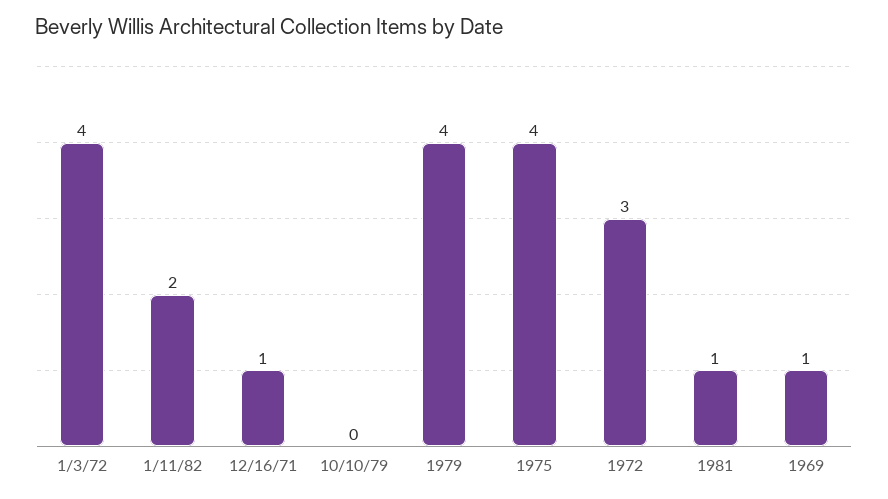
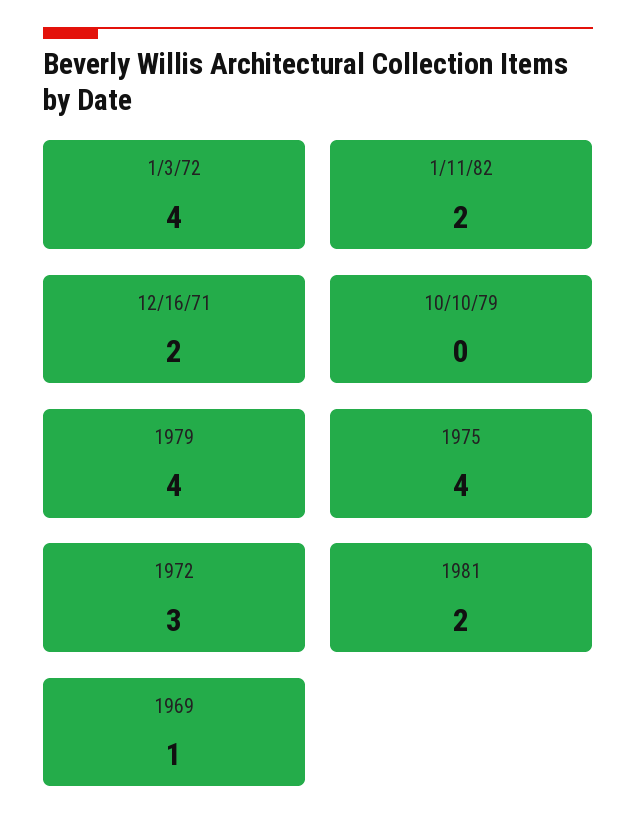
12/16/71: 1 -> 2
1981: 1 -> 2

